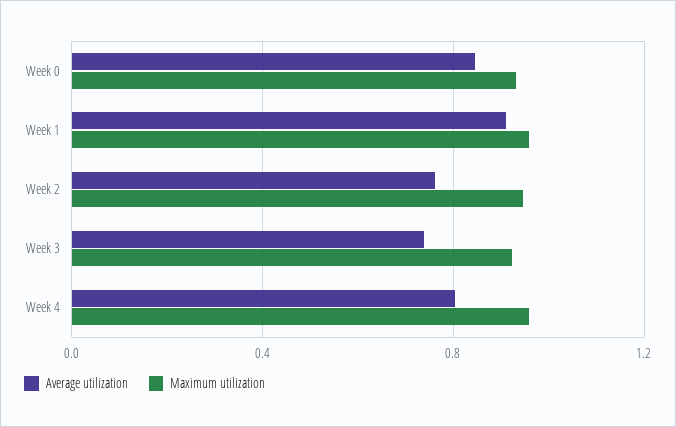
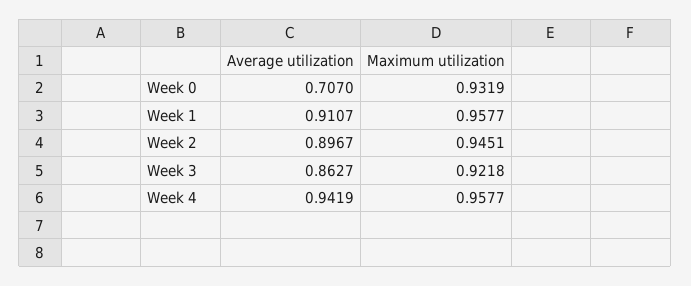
Average utilization, Week 0: 0.85 -> 0.707
Average utilization, Week 2: 0.75 -> 0.8967
Average utilization, Week 3: 0.75 -> 0.8627
Average utilization, Week 4: 0.8 -> 0.9419

